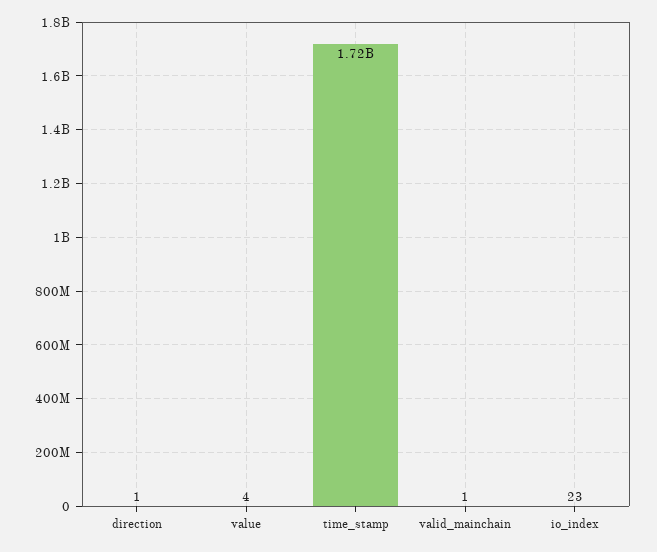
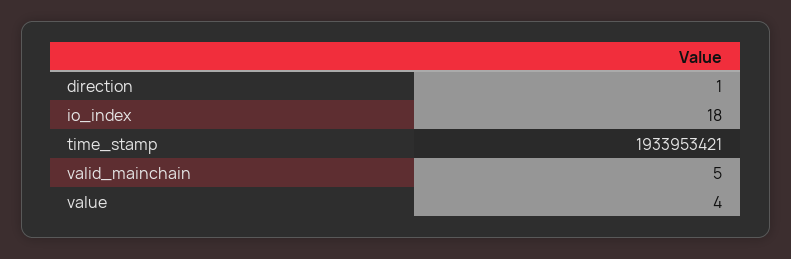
time_stamp: 1720000000 -> 1933953421
valid_mainchain: 1 -> 5
io_index: 23 -> 18

